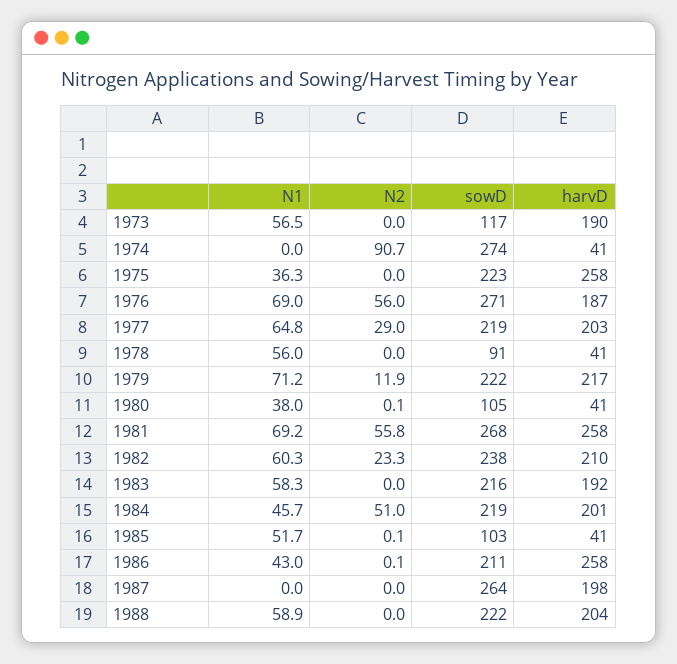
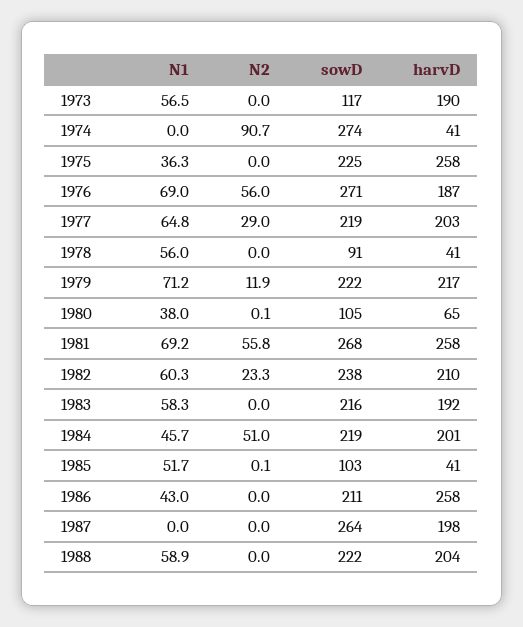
sowD, 1975: 223 -> 225
harvD, 1980: 41 -> 65
N2, 1986: 0.1 -> 0

